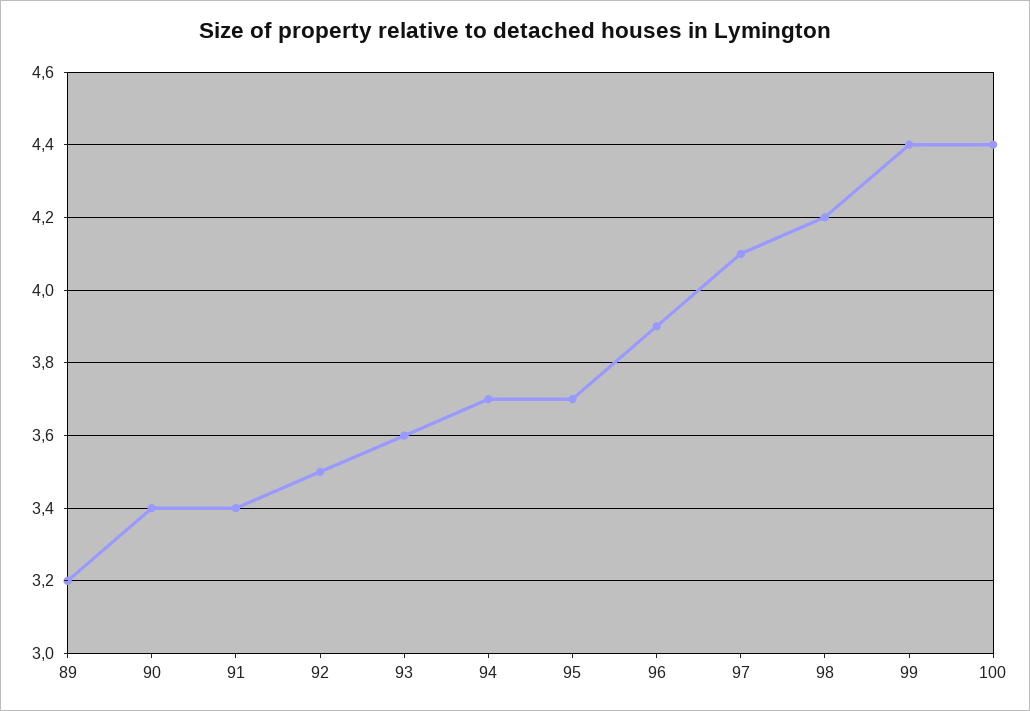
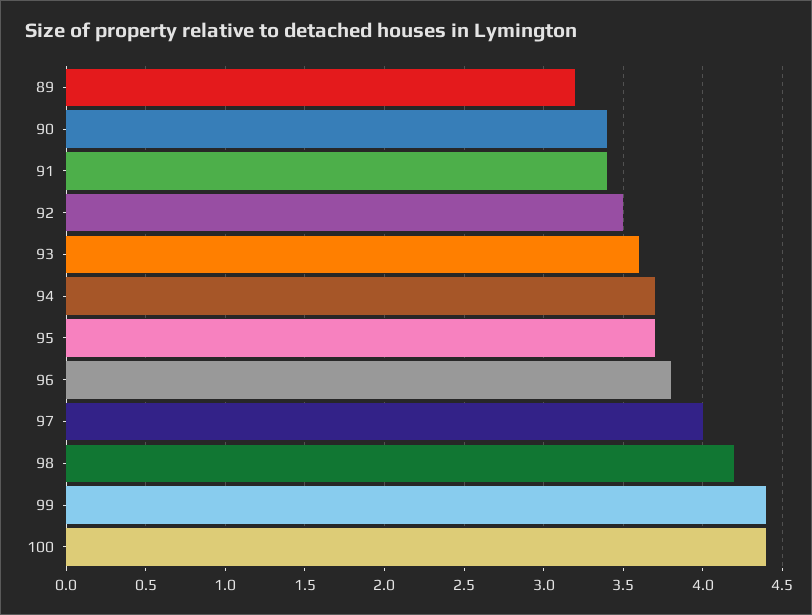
96: 3.9 -> 3.8
97: 4.1 -> 4

